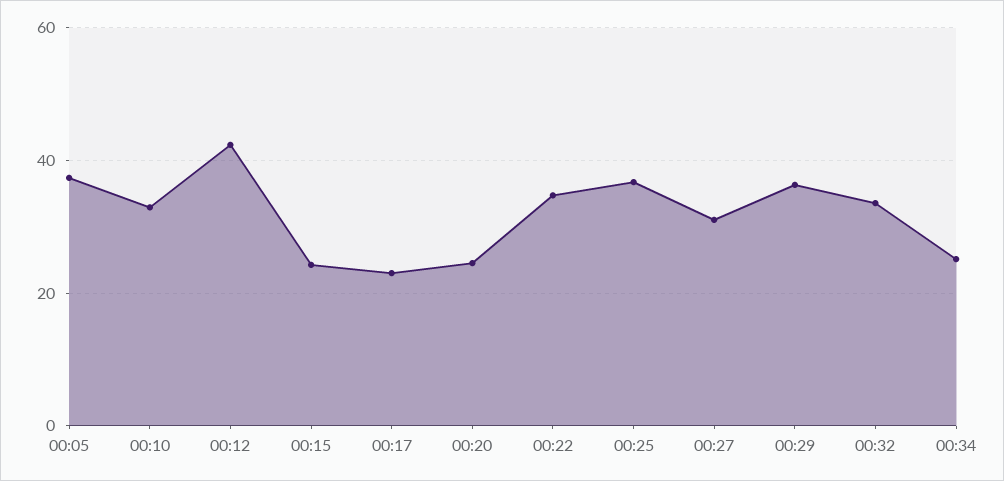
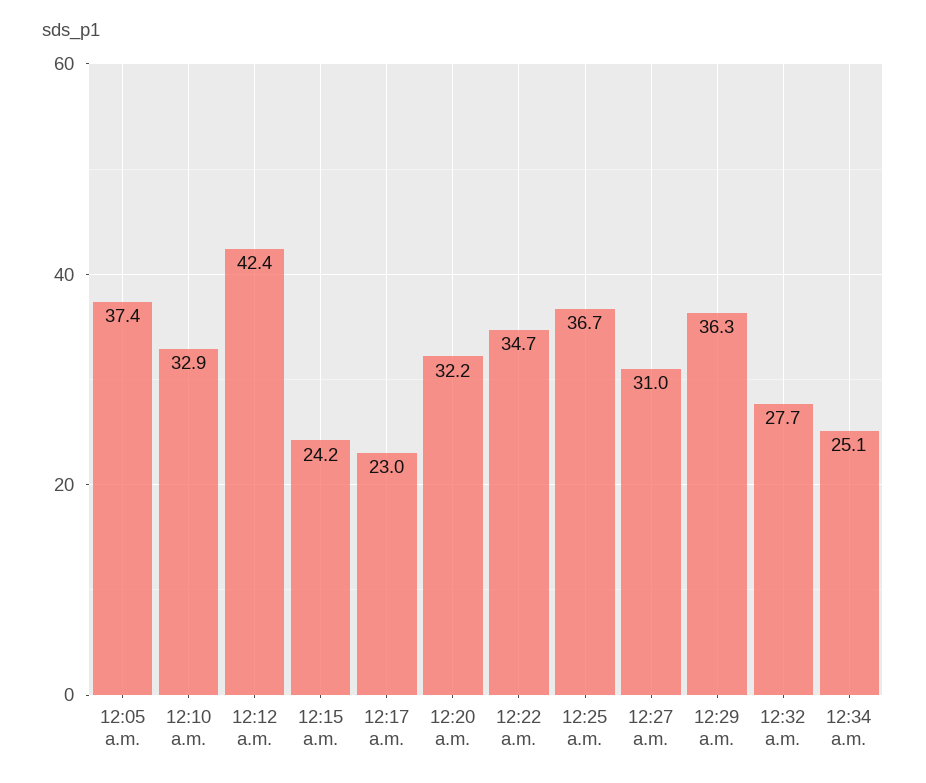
00:20: 24 -> 32.2
00:32: 34 -> 27.7

